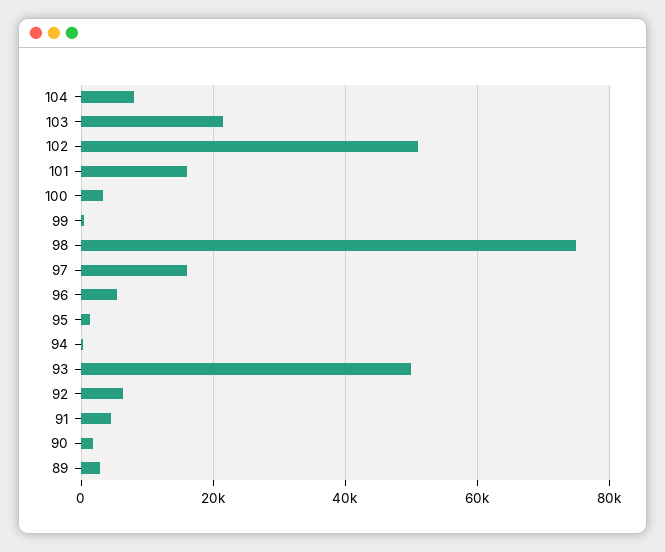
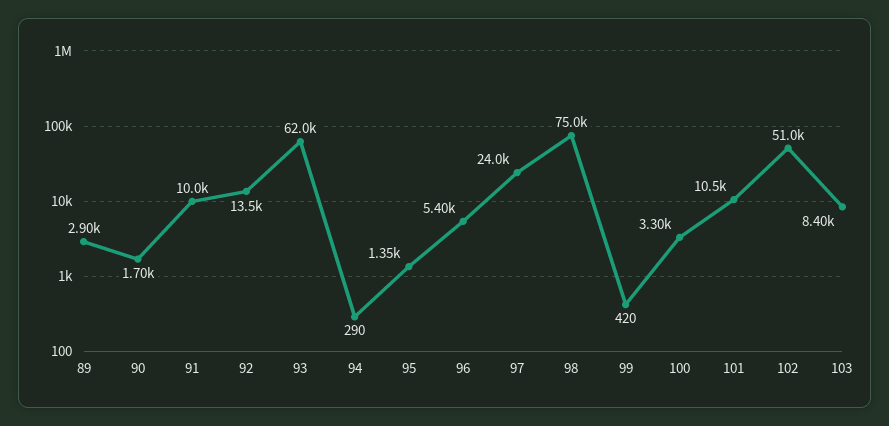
104: 8000 -> none
103: 22000 -> 8400
101: 16000 -> 10500
97: 16000 -> 24000
93: 50000 -> 62000
92: 6000 -> 13500
91: 4000 -> 10000

